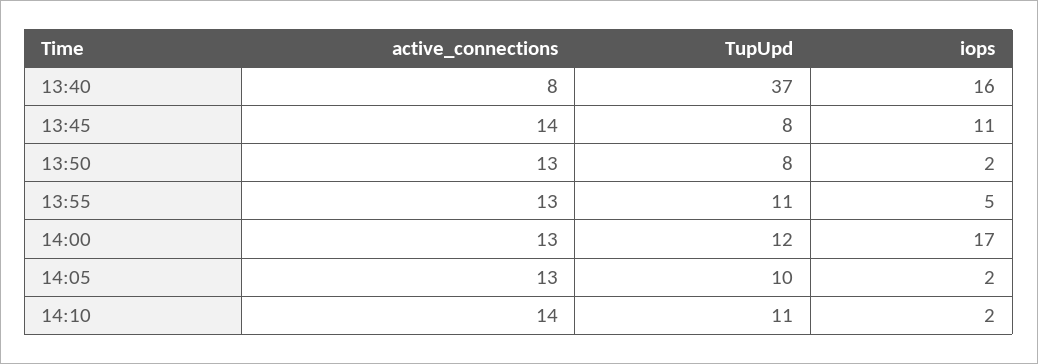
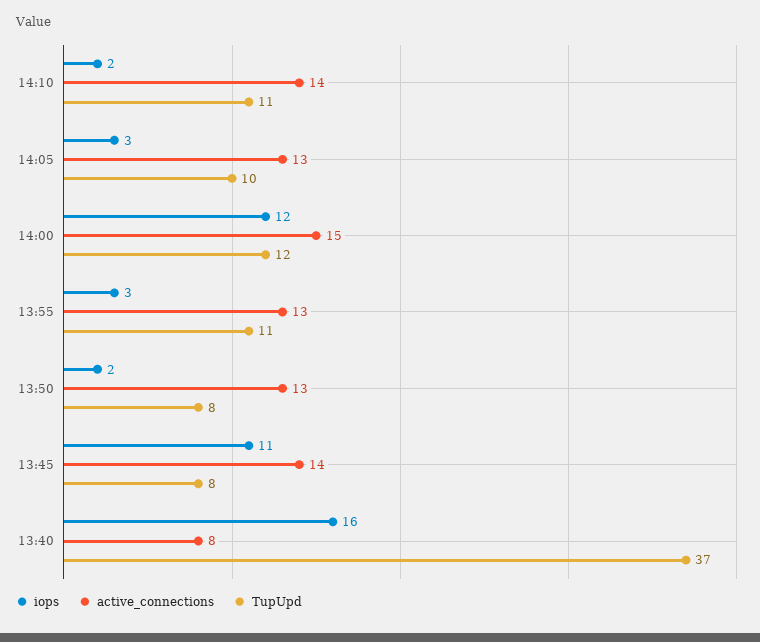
iops, 13:55: 5 -> 3
active_connections, 14:00: 13 -> 15
iops, 14:00: 17 -> 12
iops, 14:05: 2 -> 3

